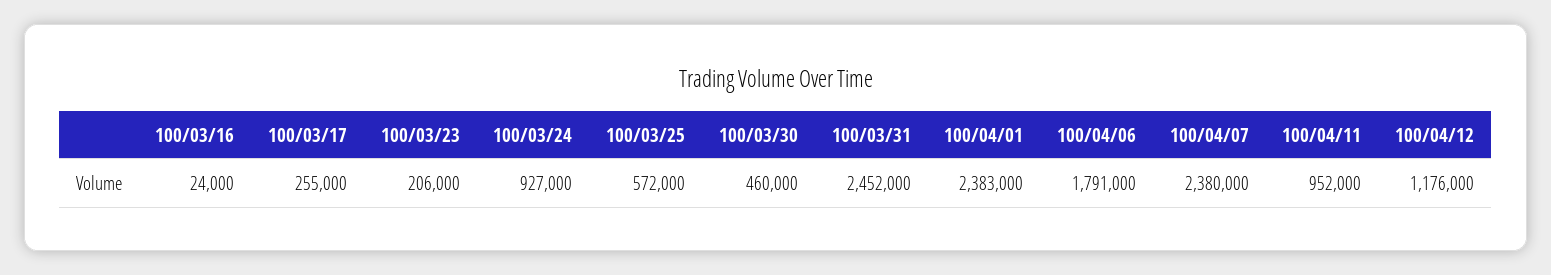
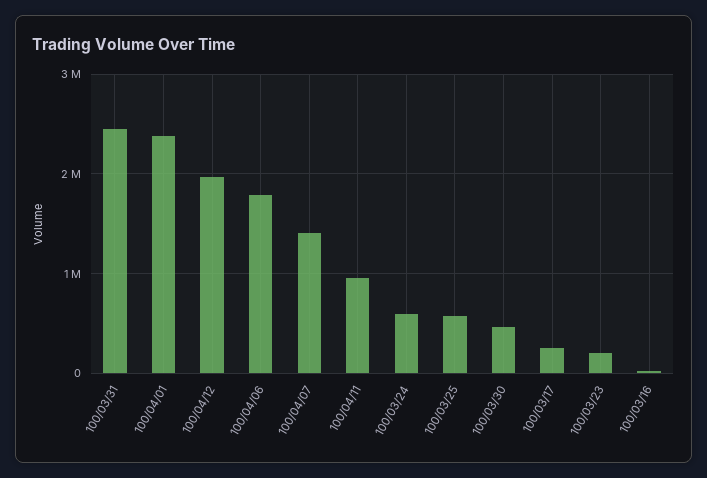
100/03/24: 927000 -> 600000
100/04/07: 2380000 -> 1400000
100/04/12: 1176000 -> 2000000

